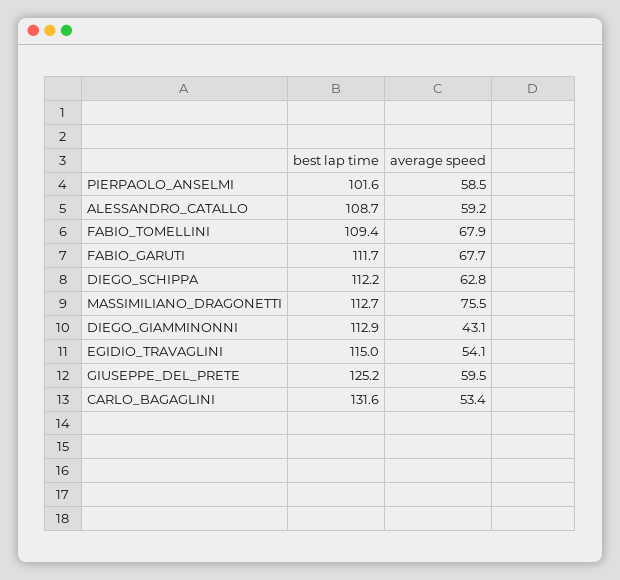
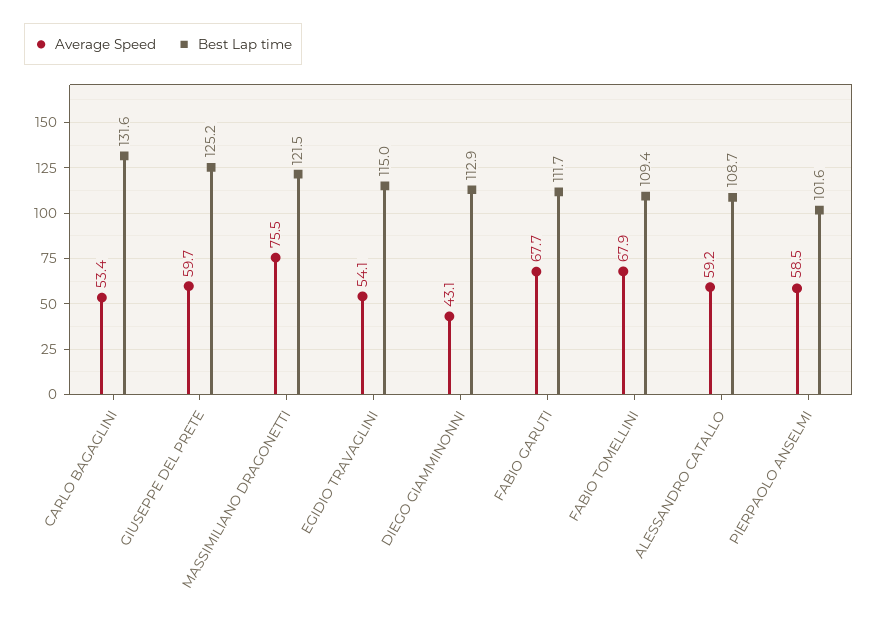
best lap time, DIEGO_SCHIPPA: 112.2 -> none
average speed, DIEGO_SCHIPPA: 62.8 -> none
best lap time, MASSIMILIANO_DRAGONETTI: 112.7 -> 121.5
average speed, GIUSEPPE_DEL_PRETE: 59.5 -> 59.7

